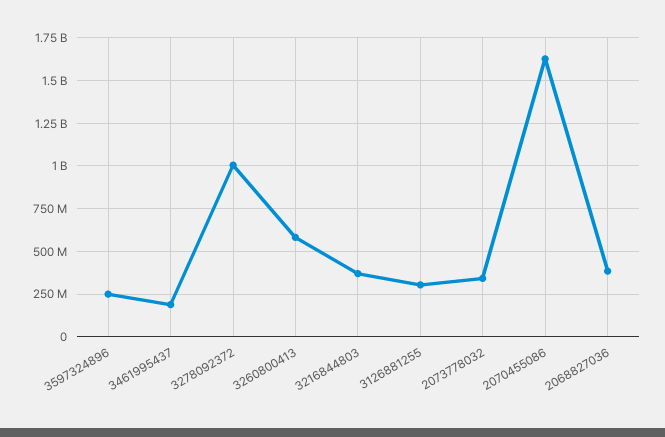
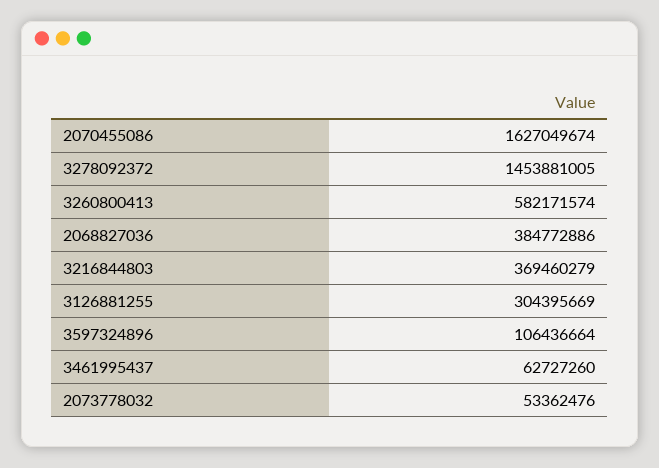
3597324896: 250000000 -> 106436664
3461995437: 200000000 -> 62727260
3278092372: 1000000000 -> 1453881005
2073778032: 350000000 -> 53362476

